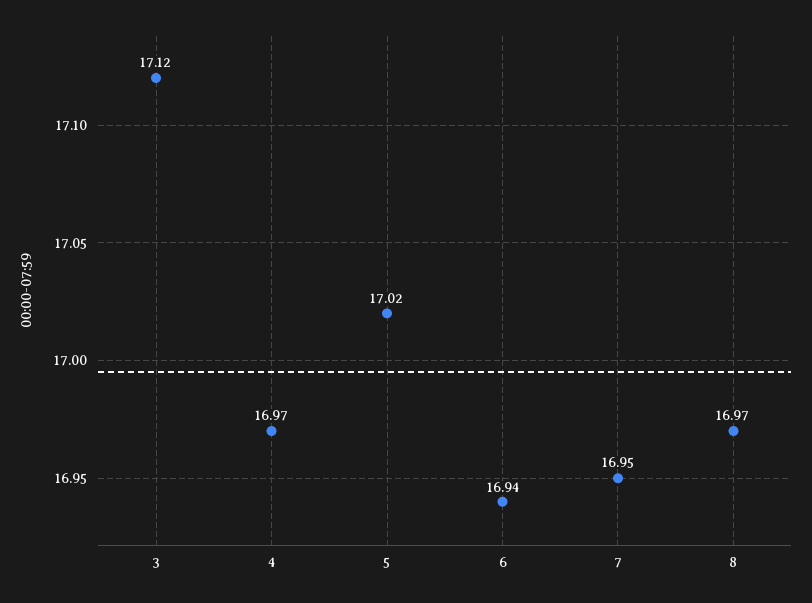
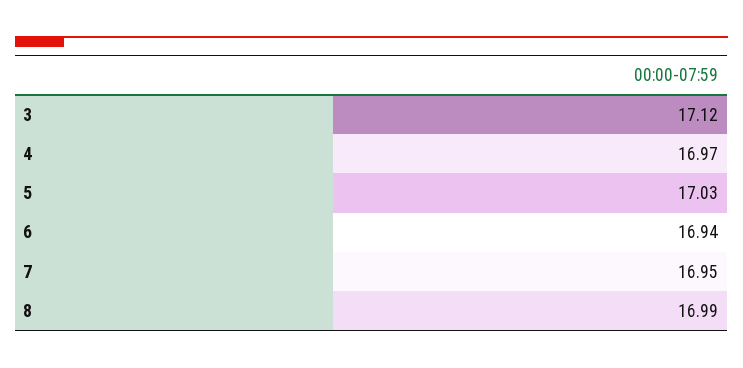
5: 17.02 -> 17.03
8: 16.97 -> 16.99

